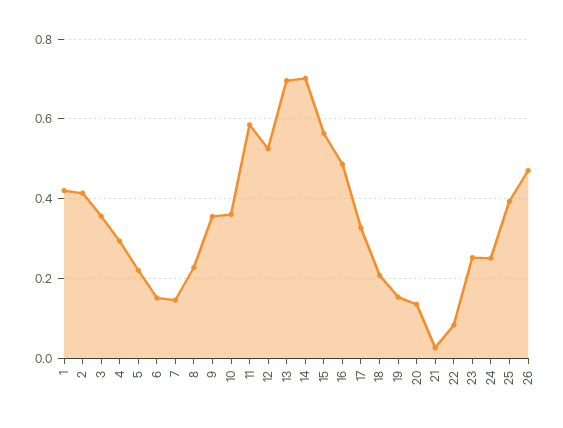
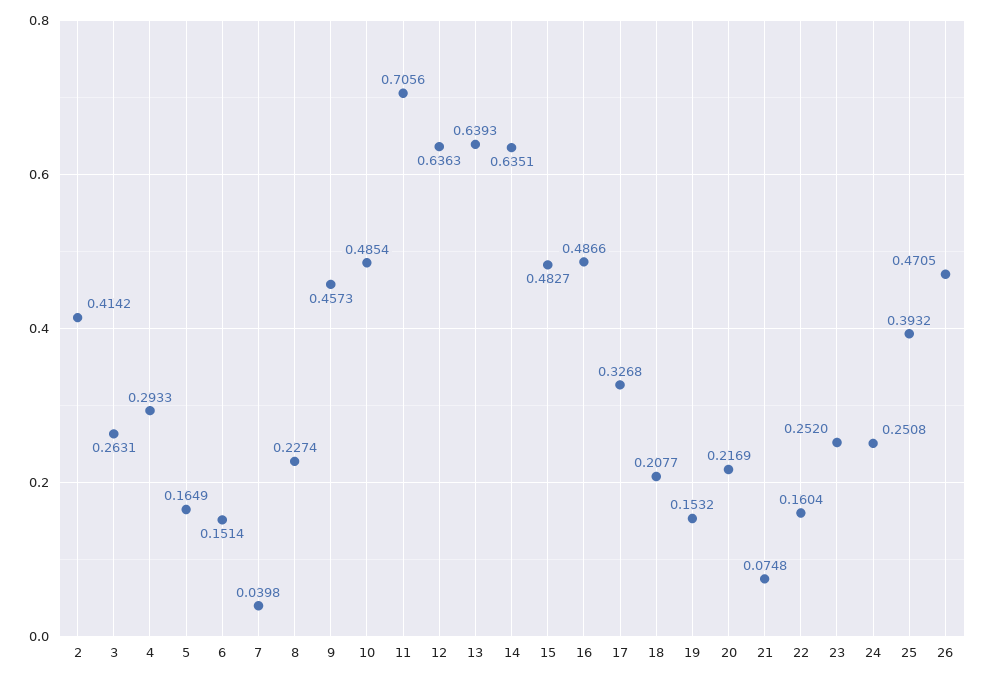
1: 0.42 -> none
3: 0.36 -> 0.2631
5: 0.22 -> 0.1649
7: 0.14 -> 0.0398
9: 0.36 -> 0.4573
10: 0.36 -> 0.4854
11: 0.58 -> 0.7056
12: 0.52 -> 0.6363
13: 0.7 -> 0.6393
14: 0.7 -> 0.6351
15: 0.56 -> 0.4827
20: 0.14 -> 0.2169
21: 0.02 -> 0.0748
22: 0.08 -> 0.1604

